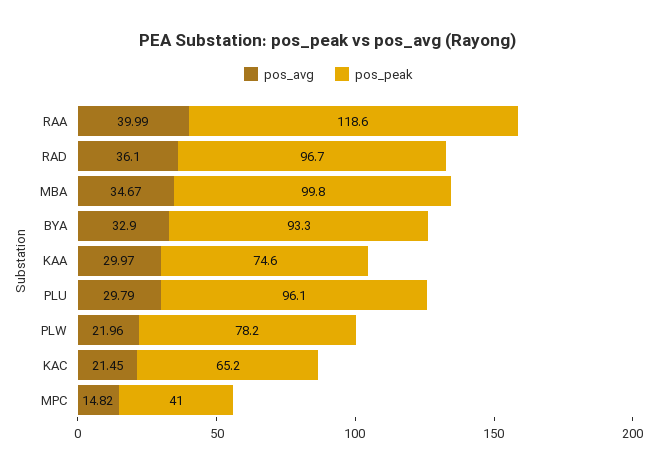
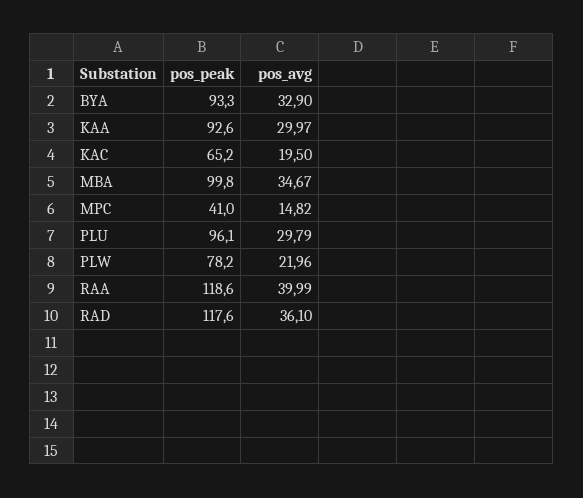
pos_peak, RAD: 96.7 -> 117.6
pos_peak, KAA: 74.6 -> 92.6
pos_avg, KAC: 21.45 -> 19.5

